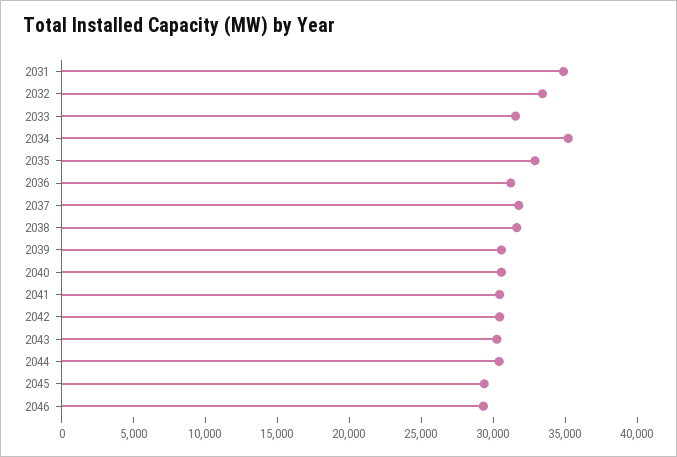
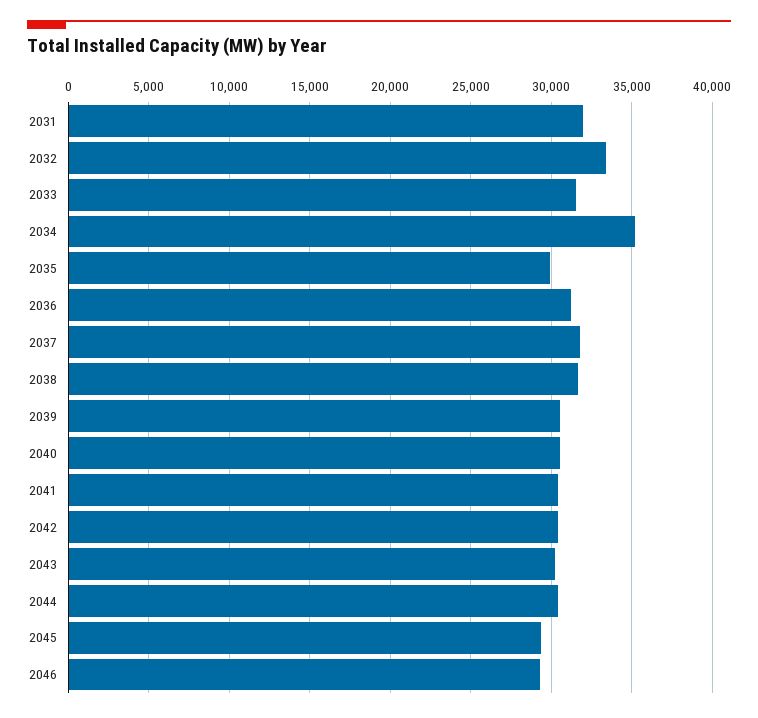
2031: 35000 -> 32000
2035: 33000 -> 30000

